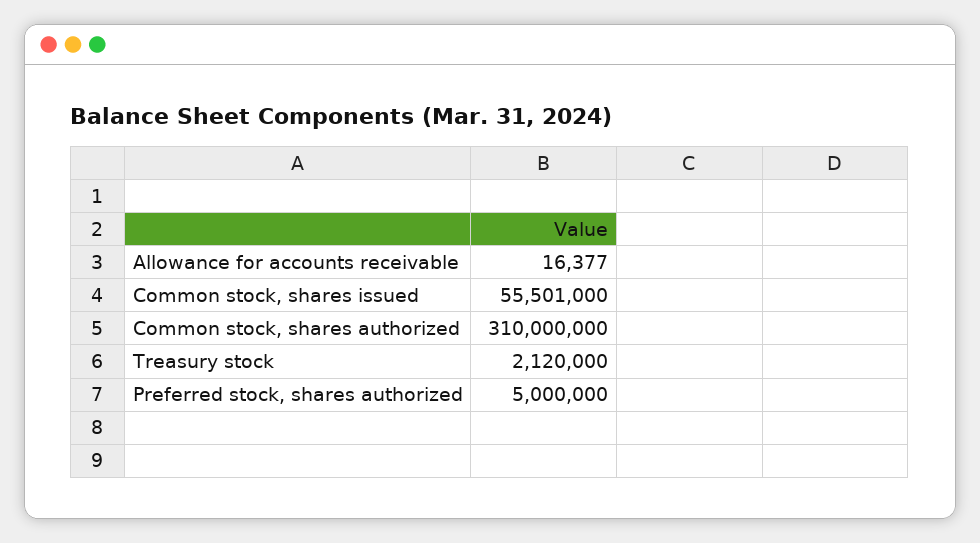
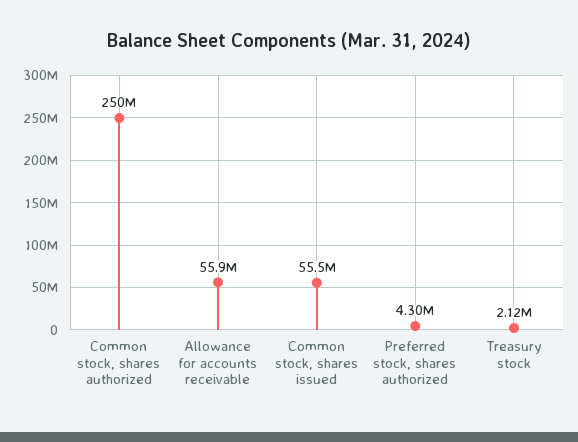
Allowance for accounts receivable: 16377 -> 55900000
Common stock, shares authorized: 310000000 -> 250000000
Preferred stock, shares authorized: 5000000 -> 4300000

